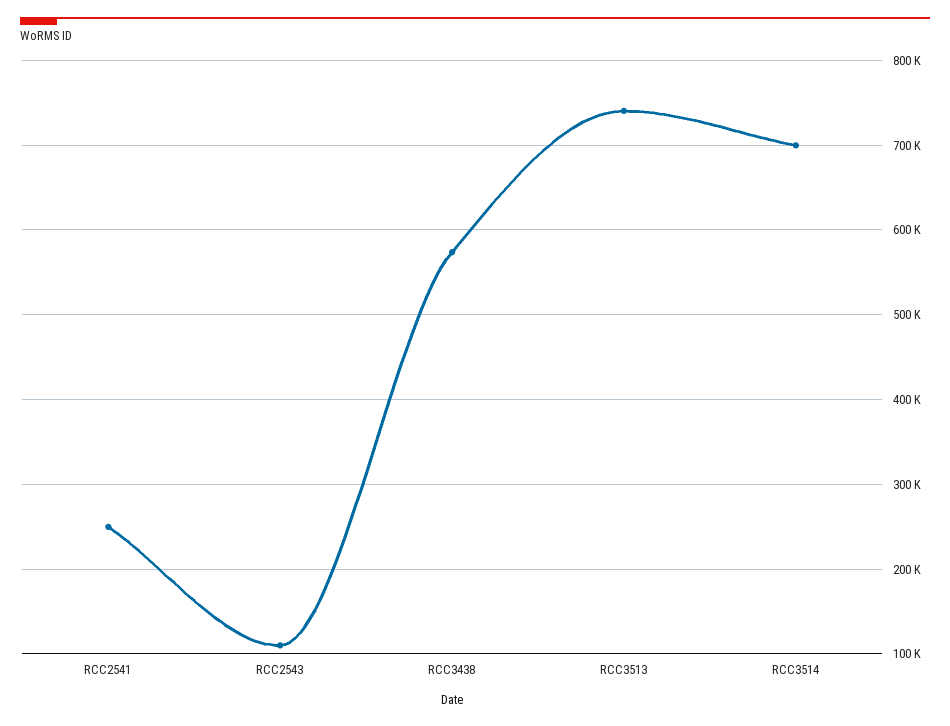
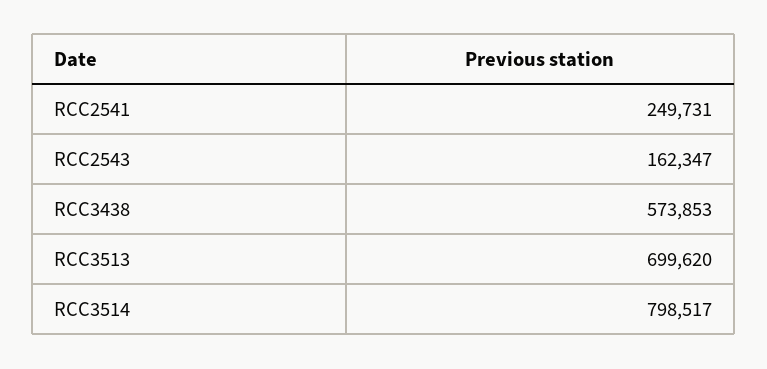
RCC2543: 110000 -> 162347
RCC3513: 740000 -> 699620
RCC3514: 700000 -> 798517

